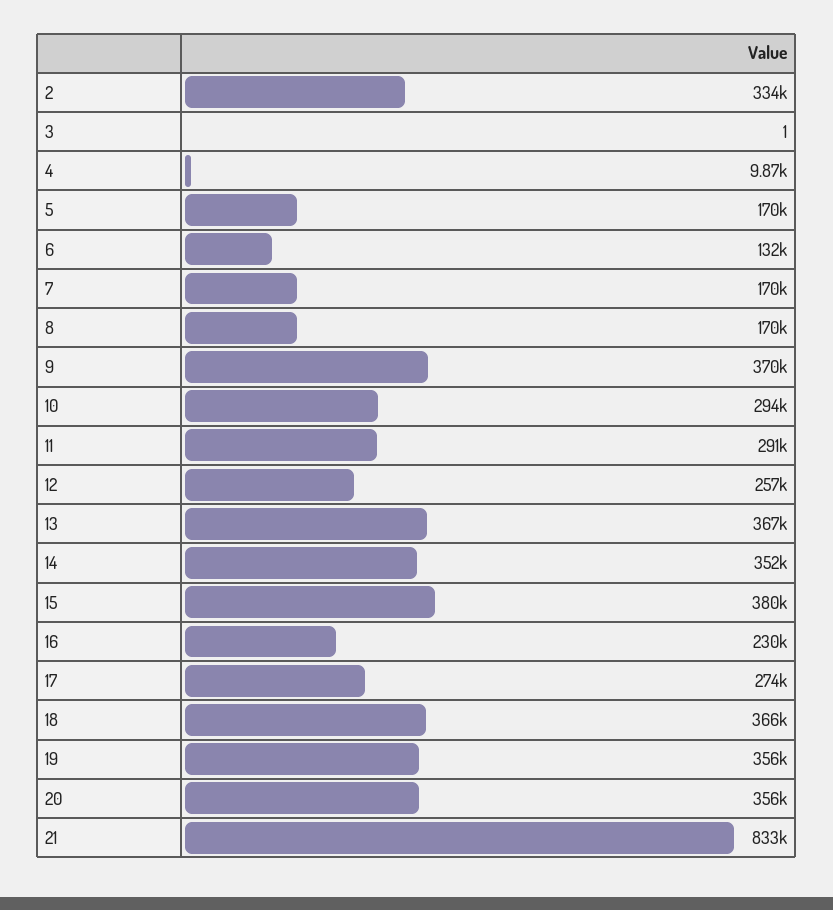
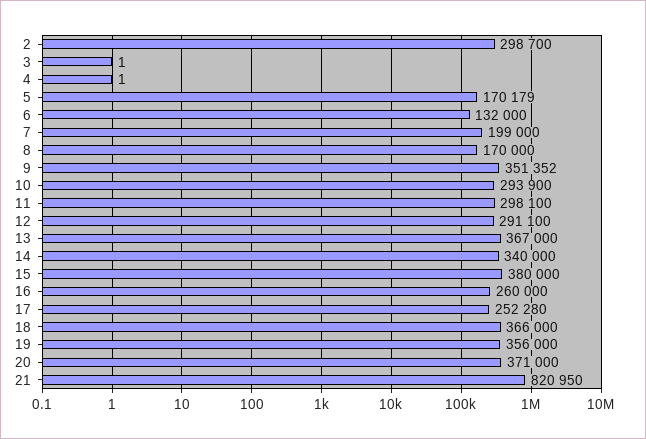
2: 334000 -> 298700
4: 9870 -> 1
7: 170000 -> 199000
9: 370000 -> 351352
11: 291000 -> 298100
12: 257000 -> 291100
14: 352000 -> 340000
16: 230000 -> 260000
17: 274000 -> 252280
20: 356000 -> 371000
21: 833000 -> 820950

